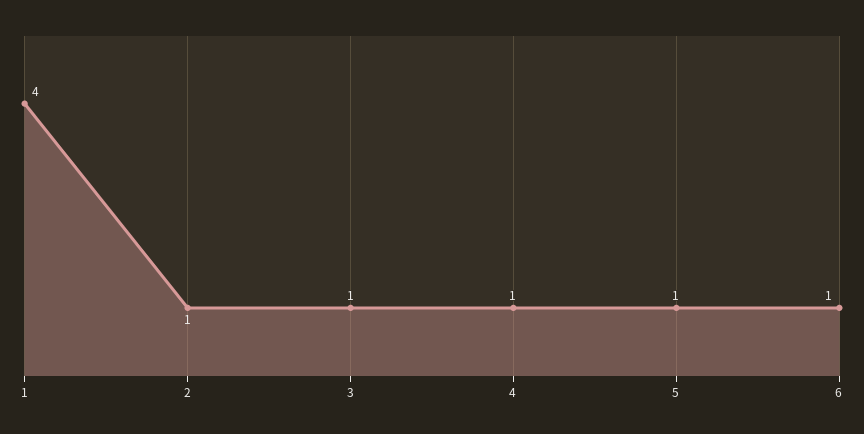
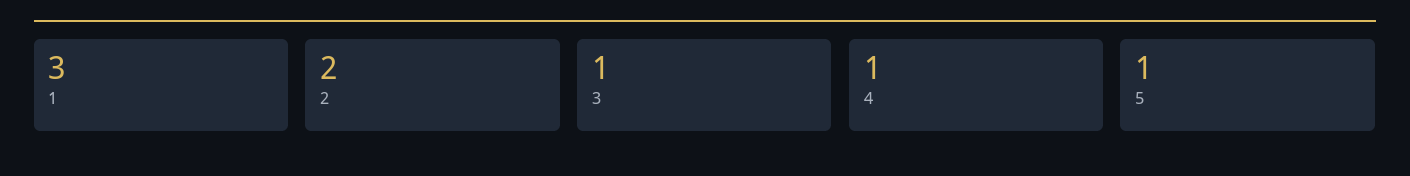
1: 4 -> 3
2: 1 -> 2
6: 1 -> none

